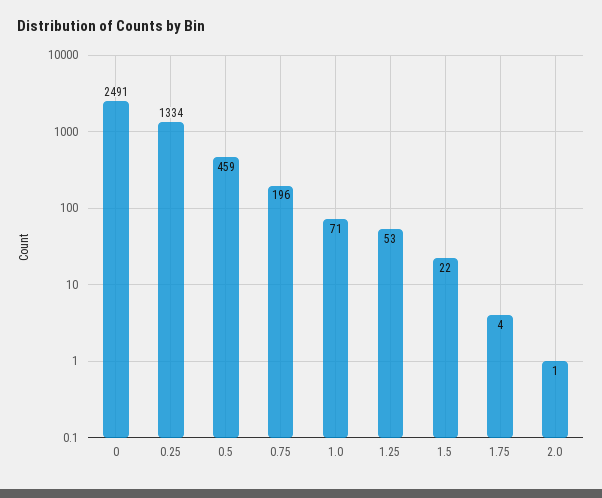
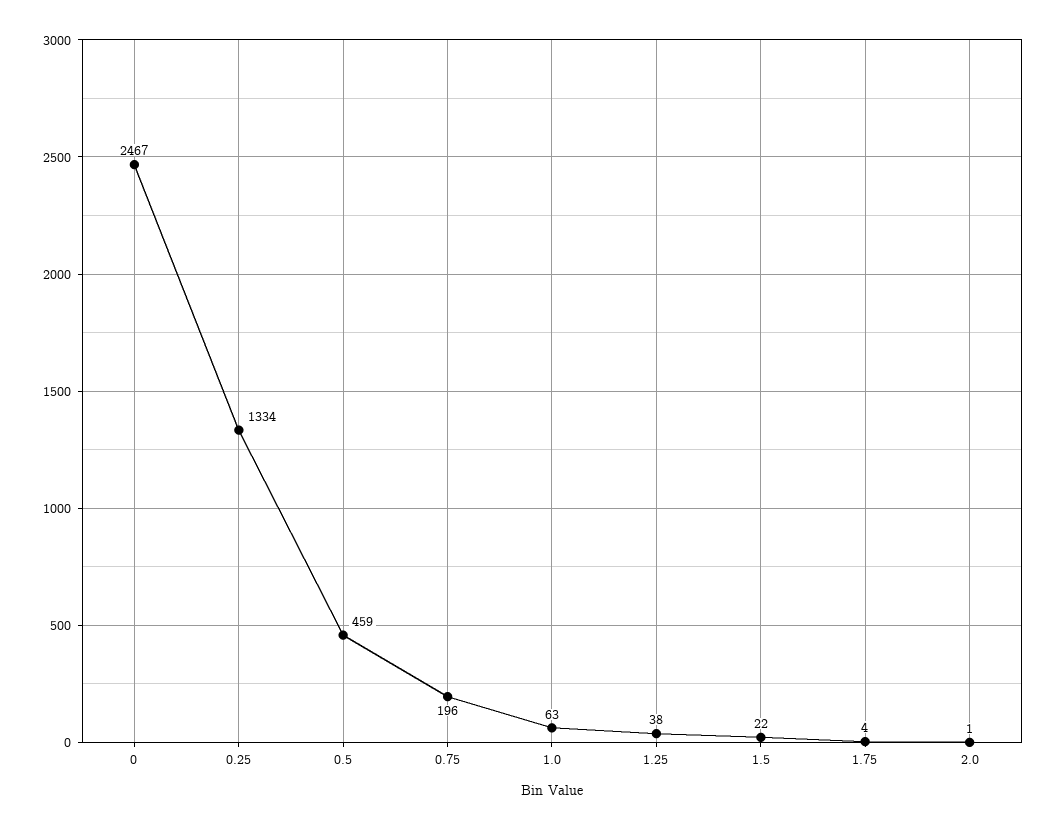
0: 2491 -> 2467
1.0: 71 -> 63
1.25: 53 -> 38

